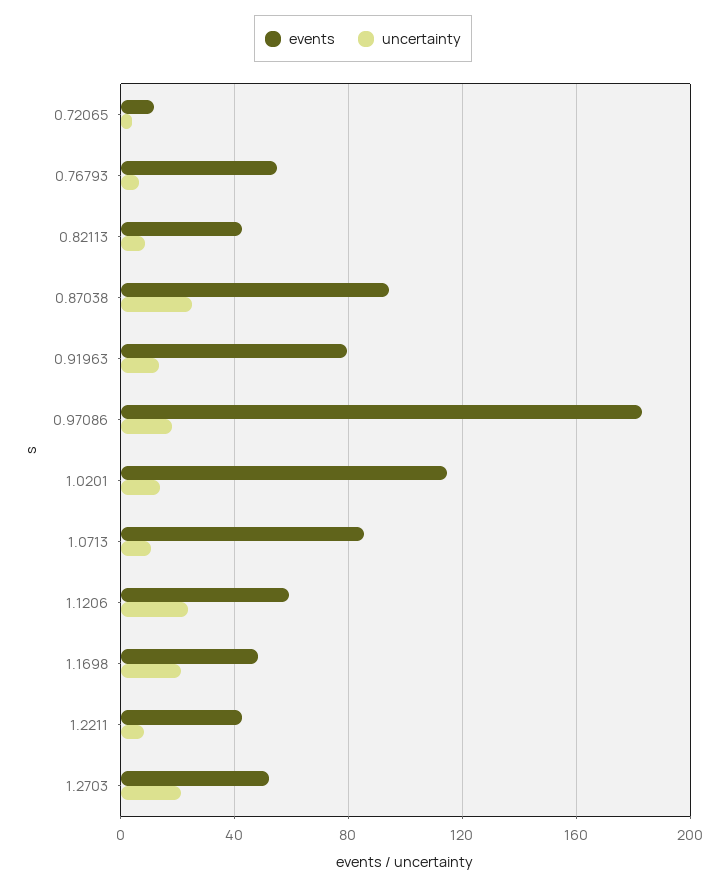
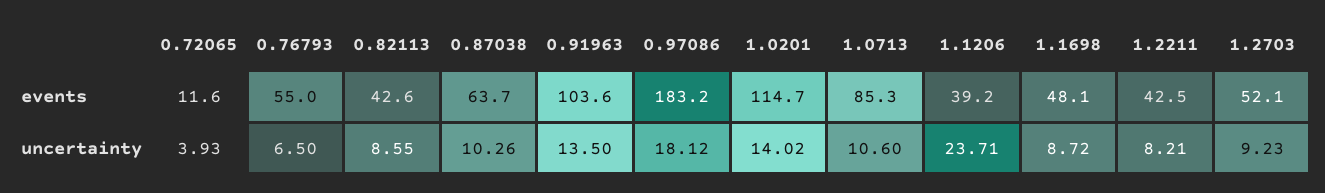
events, 0.87038: 95 -> 63.7
uncertainty, 0.87038: 25 -> 10.26
events, 0.91963: 80 -> 103.6
events, 1.1206: 60 -> 39.2
uncertainty, 1.1698: 20 -> 8.72
uncertainty, 1.2703: 20 -> 9.23

